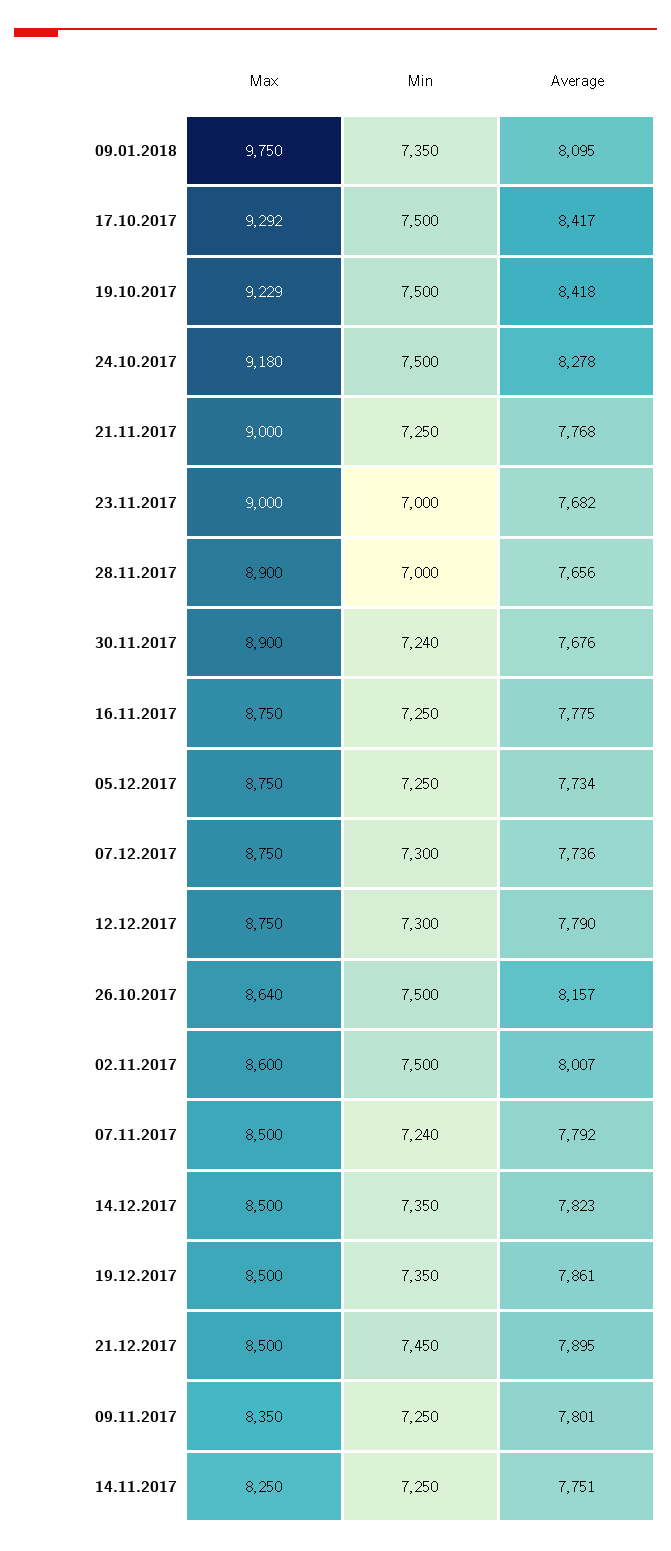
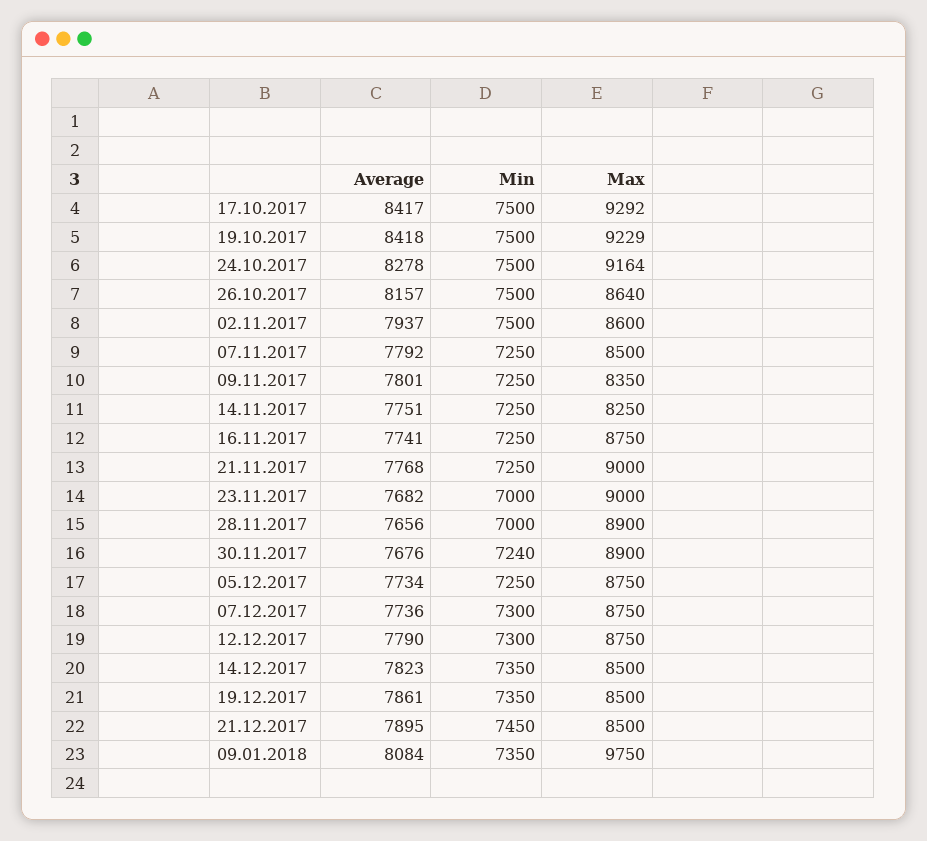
Average, 09.01.2018: 8095 -> 8084
Max, 24.10.2017: 9180 -> 9164
Average, 16.11.2017: 7775 -> 7741
Average, 02.11.2017: 8007 -> 7937
Min, 07.11.2017: 7240 -> 7250

